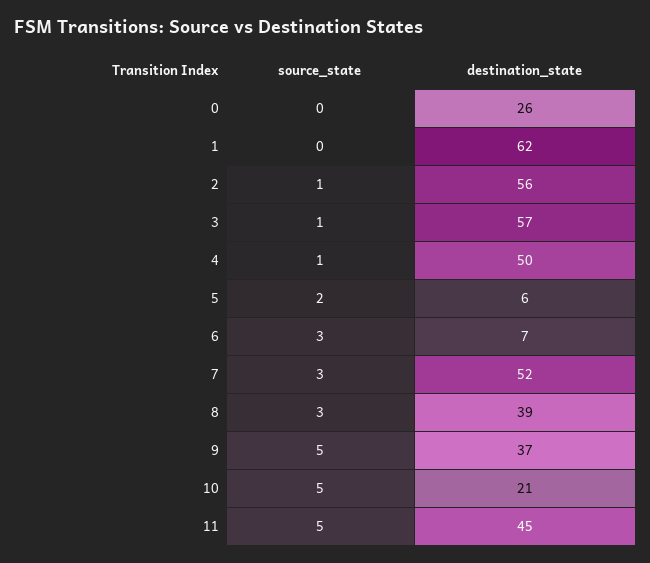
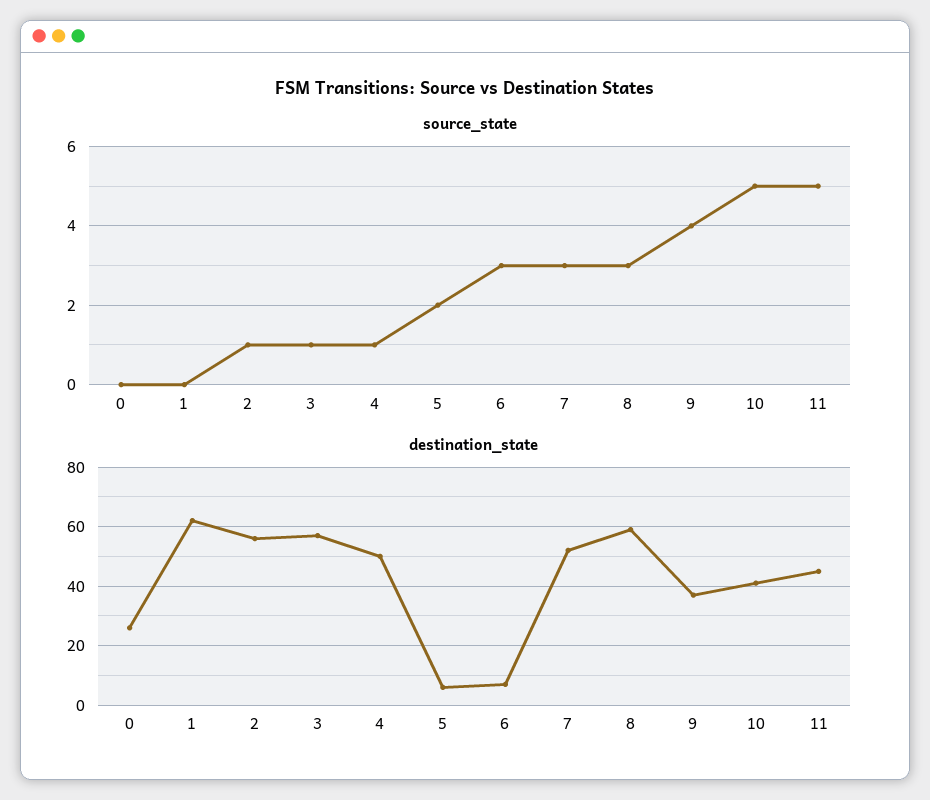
destination_state, 8: 39 -> 60
source_state, 9: 5 -> 4
destination_state, 10: 21 -> 40

